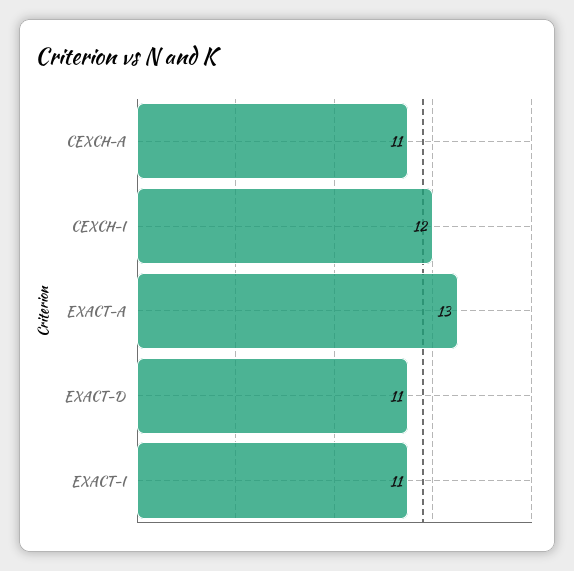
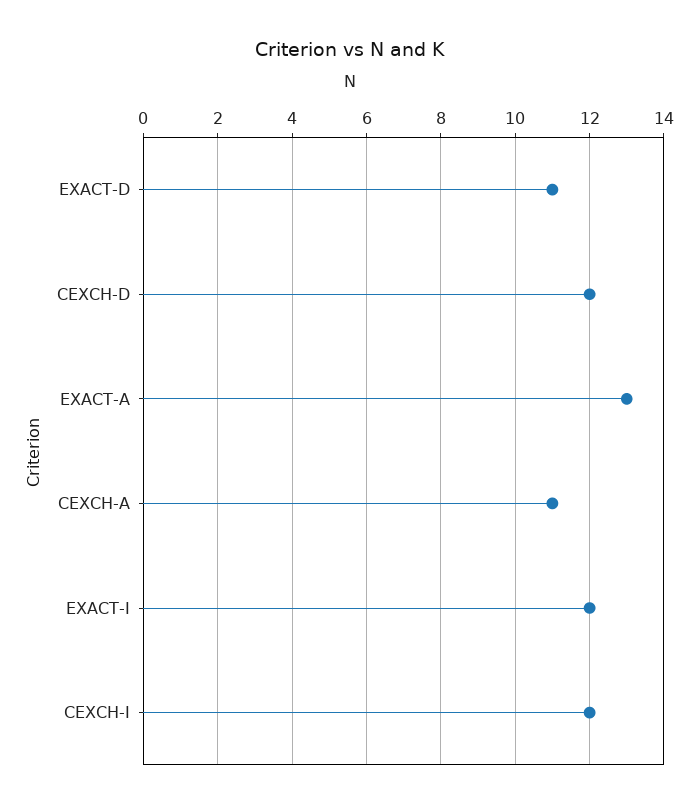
EXACT-I: 11 -> 12
CEXCH-D: none -> 12

